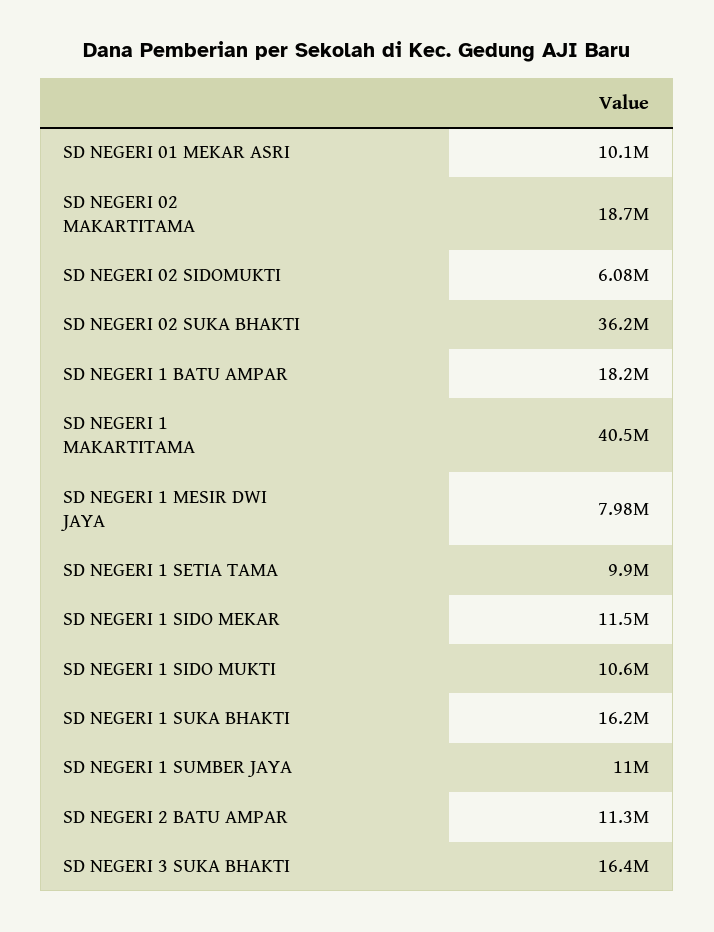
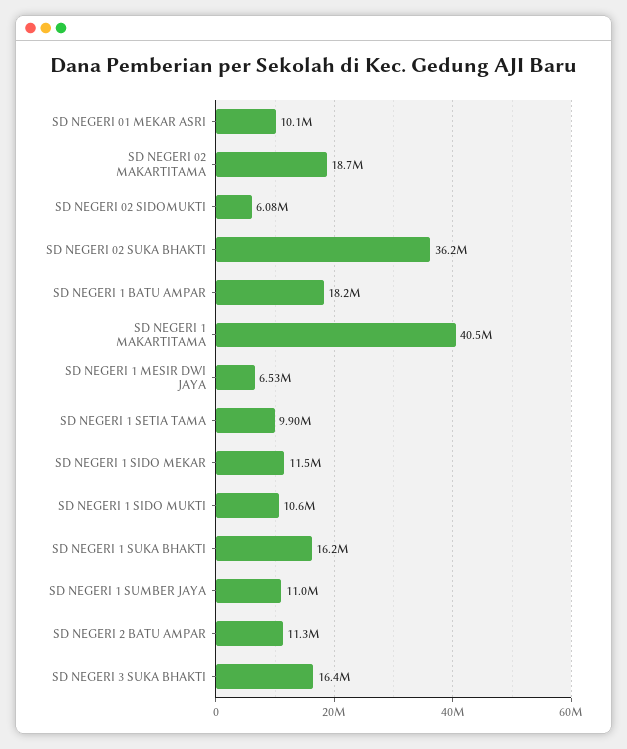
SD NEGERI 1 MESIR DWI JAYA: 7980000 -> 6530000

